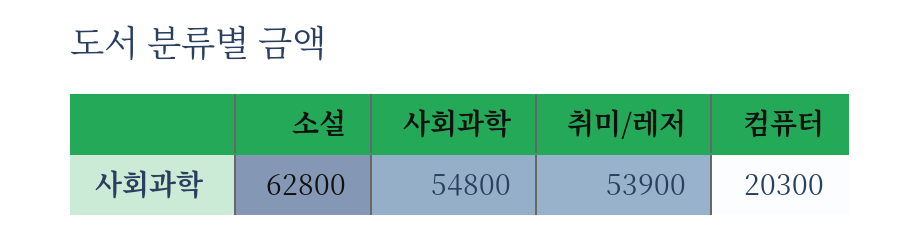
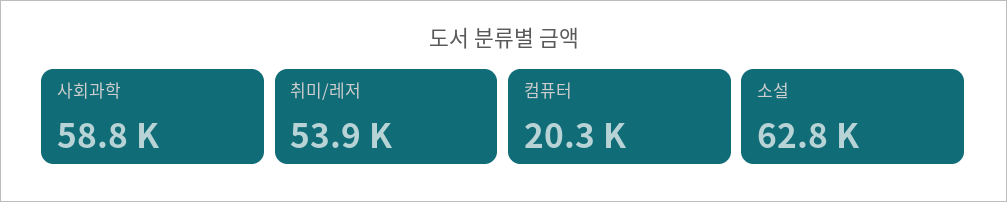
사회과학: 54800 -> 58800

